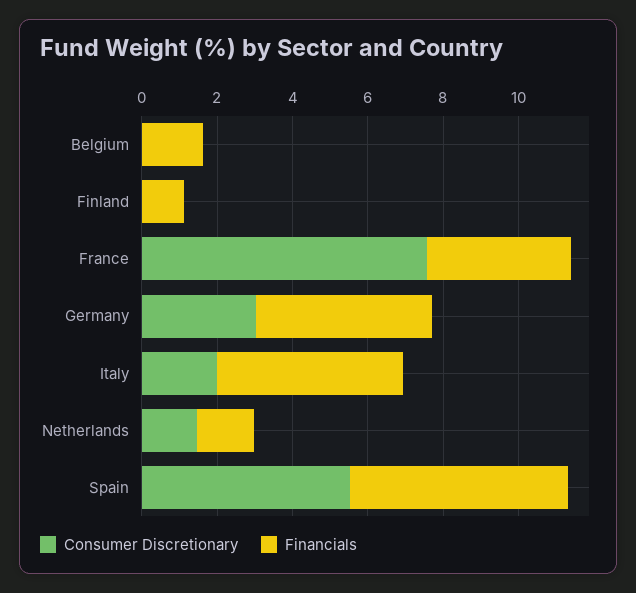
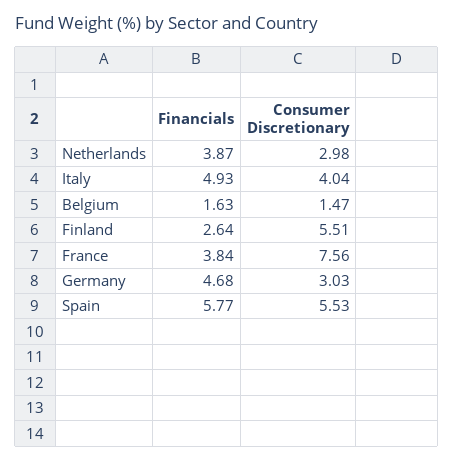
Consumer Discretionary, Belgium: 0 -> 1.47
Consumer Discretionary, Finland: 0 -> 5.51
Financials, Finland: 1 -> 2.64
Consumer Discretionary, Italy: 2 -> 4.04
Consumer Discretionary, Netherlands: 1.5 -> 2.98
Financials, Netherlands: 1.5 -> 3.87

